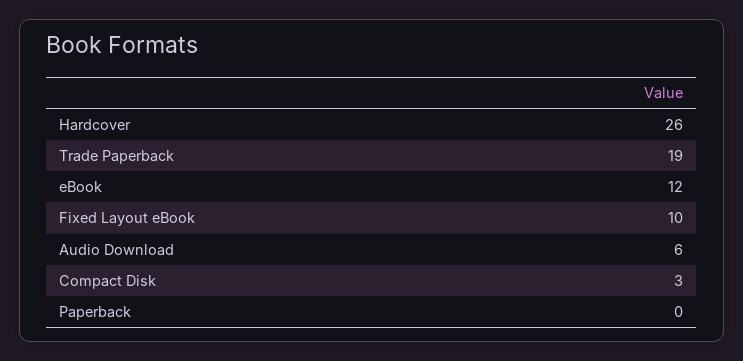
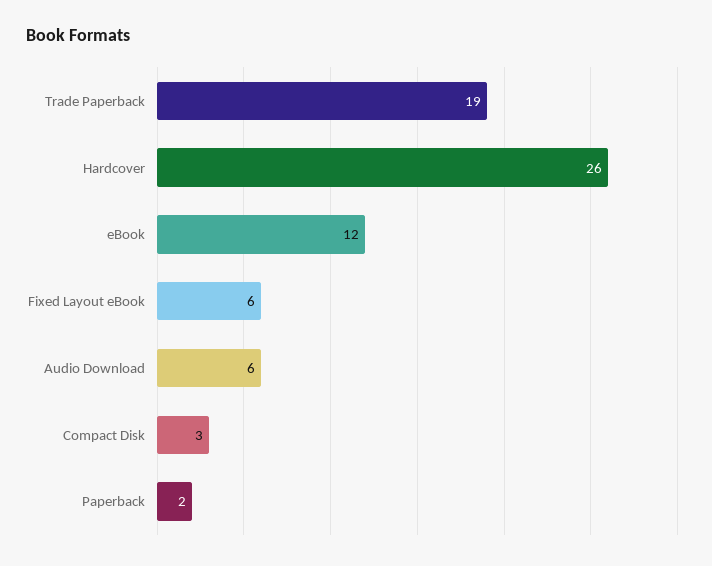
Fixed Layout eBook: 10 -> 6
Paperback: 0 -> 2

